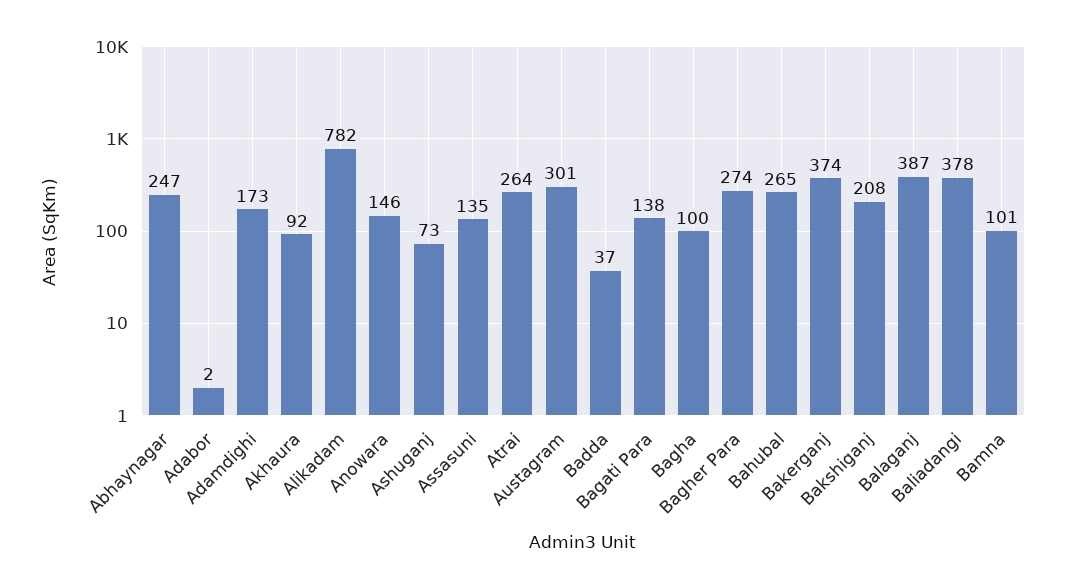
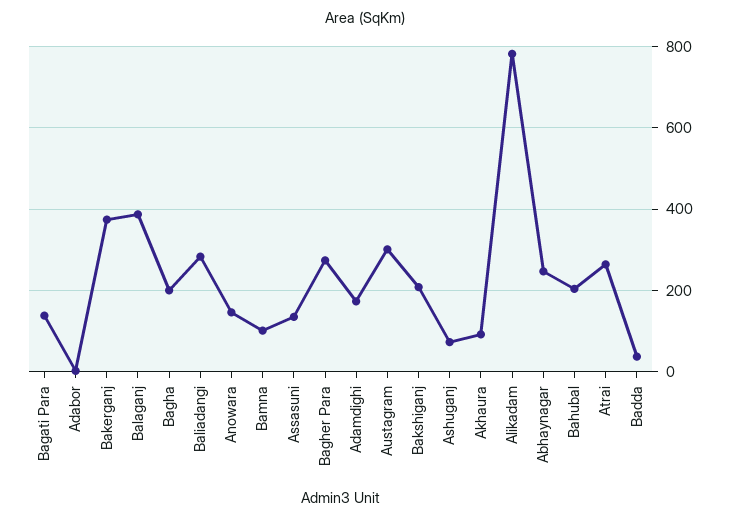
Bagha: 100 -> 200
Bahubal: 265 -> 200
Baliadangi: 378 -> 280

